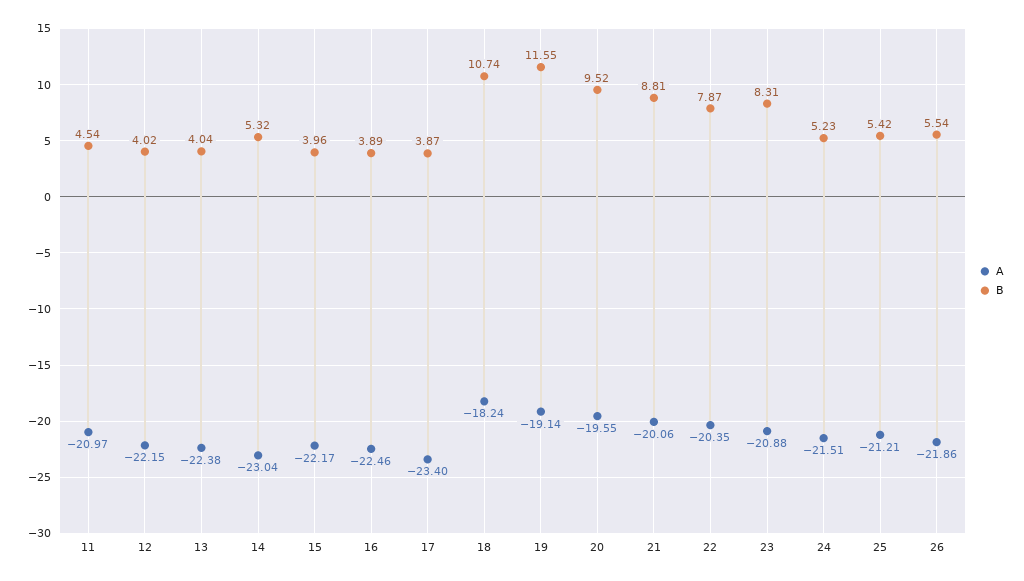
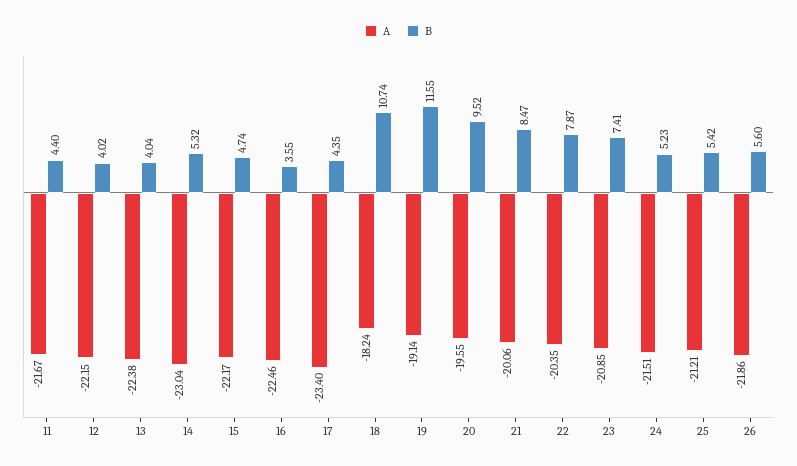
A, 11: -20.97 -> -21.67
B, 11: 4.54 -> 4.4
B, 15: 3.96 -> 4.74
B, 16: 3.89 -> 3.55
B, 17: 3.87 -> 4.35
B, 21: 8.81 -> 8.47
A, 23: -20.88 -> -20.85
B, 23: 8.31 -> 7.41
B, 26: 5.54 -> 5.6

